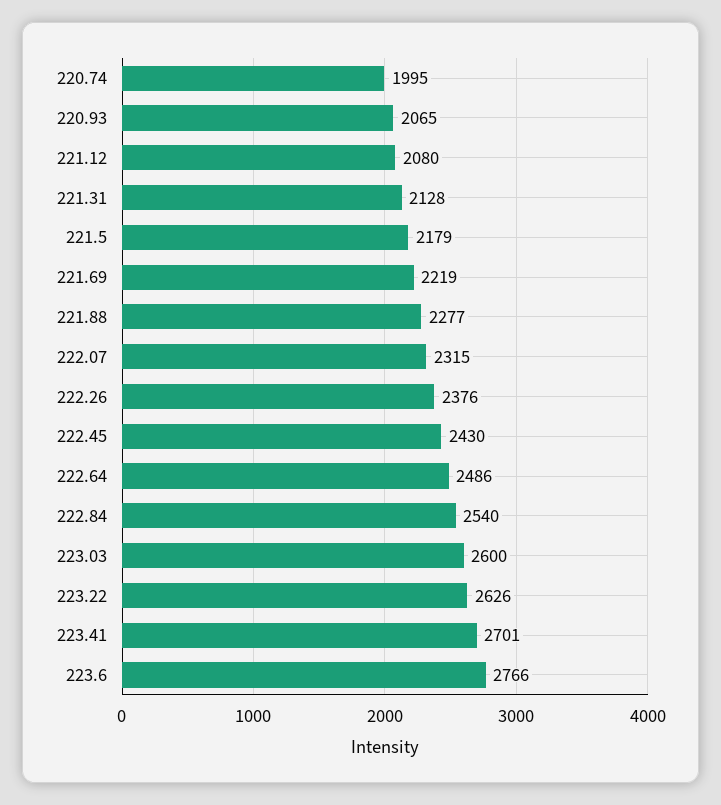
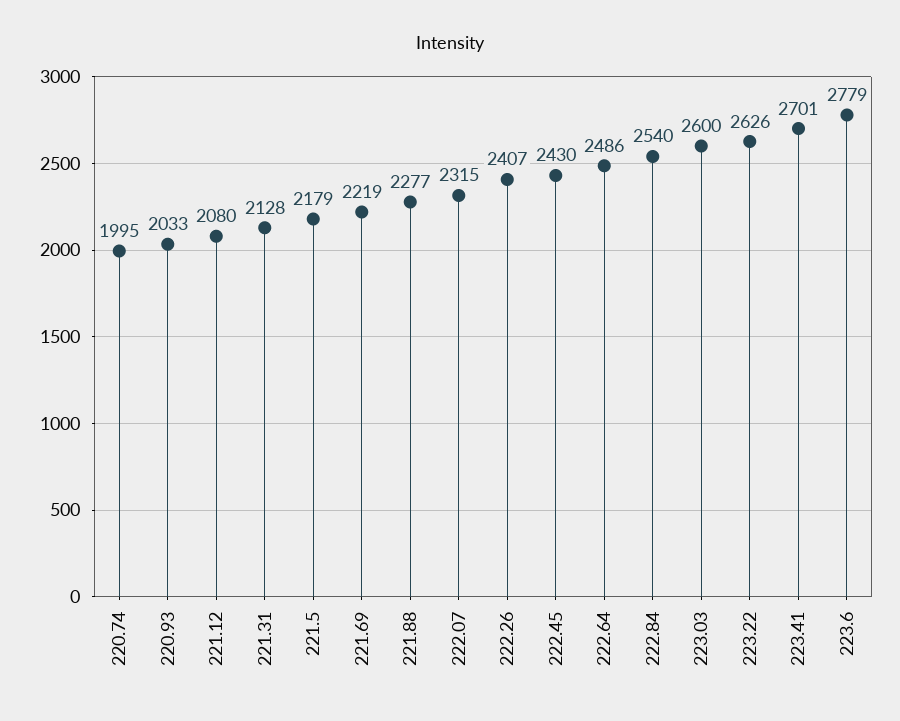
220.93: 2065 -> 2033
222.26: 2376 -> 2407
223.6: 2766 -> 2779

